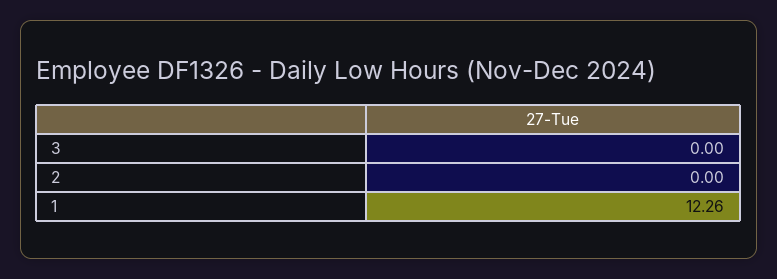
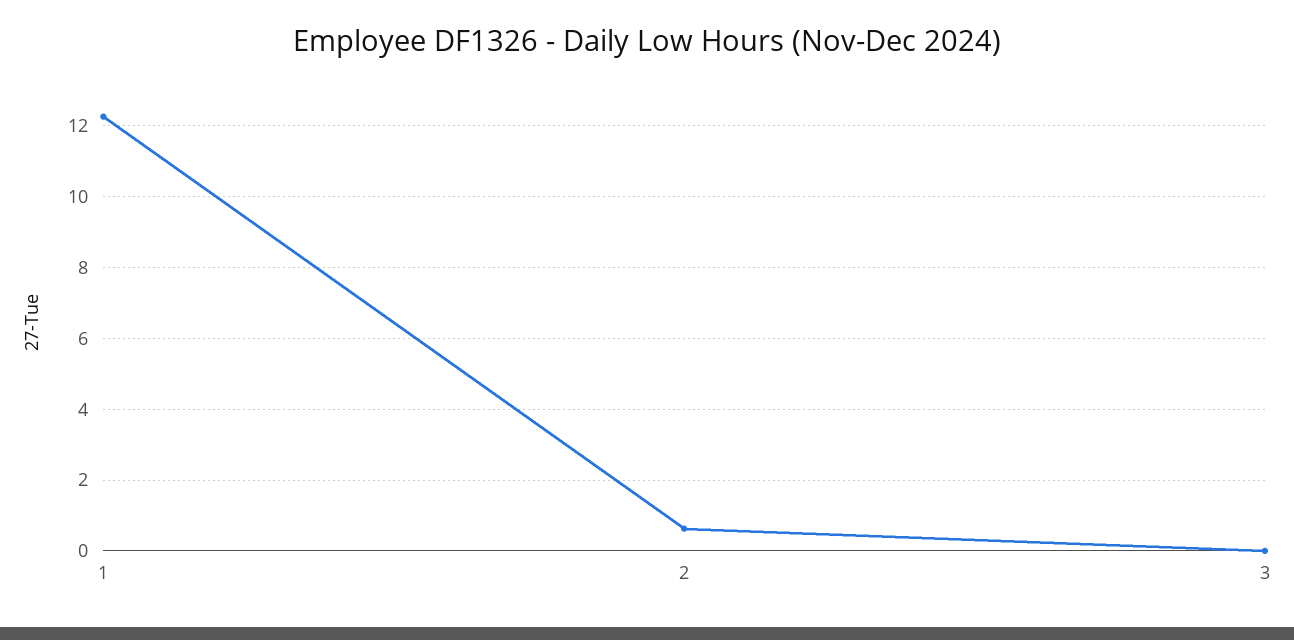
2: 0 -> 0.6

